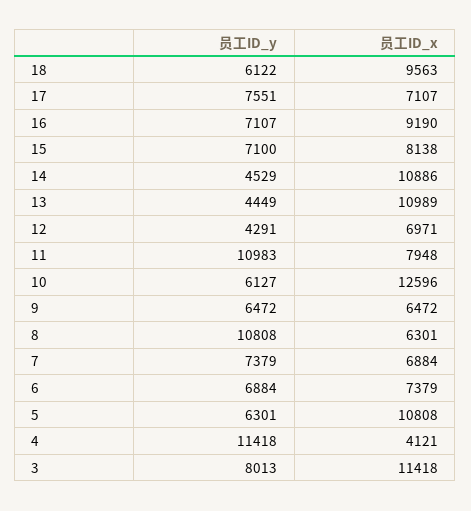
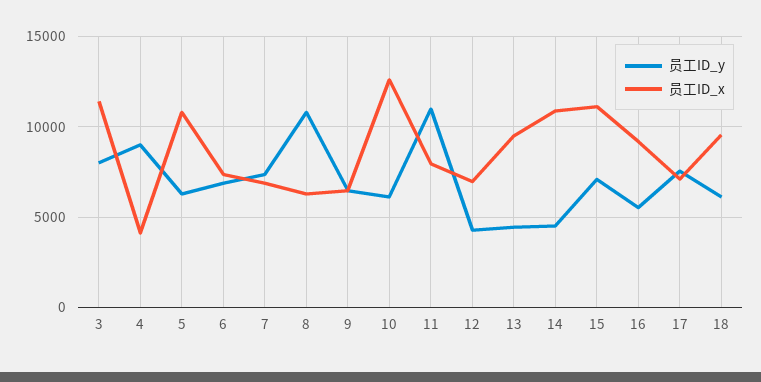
员工ID_y, 16: 7107 -> 5500
员工ID_x, 15: 8138 -> 11000
员工ID_x, 13: 10989 -> 9500
员工ID_y, 4: 11418 -> 9000

